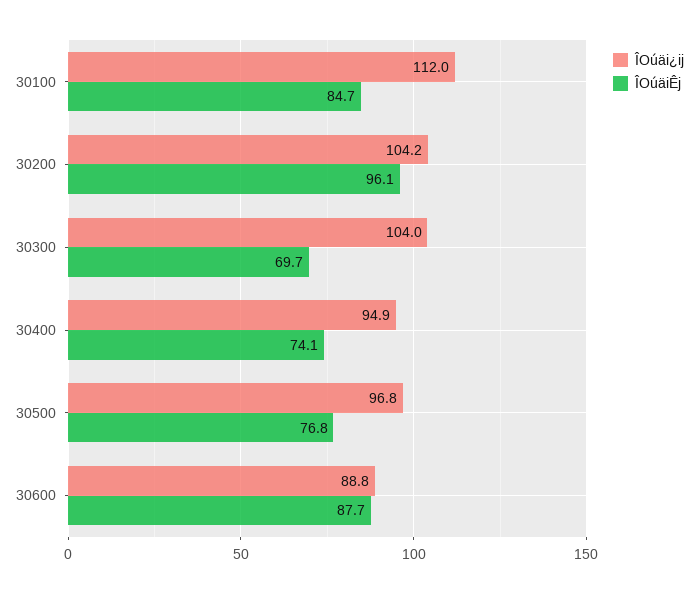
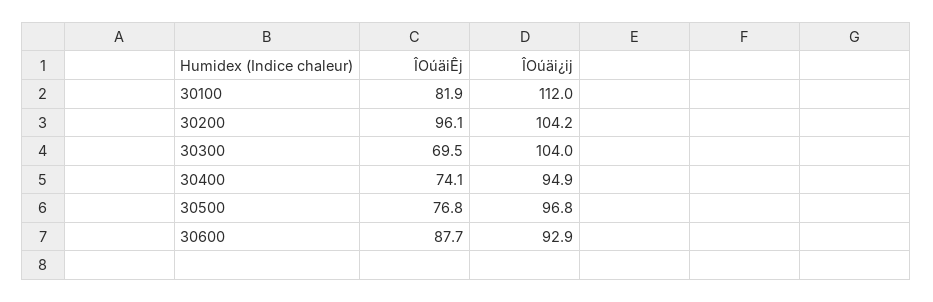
ÎOúäiÊj, 30100: 84.7 -> 81.9
ÎOúäiÊj, 30300: 69.7 -> 69.5
ÎOúäi¿ij, 30600: 88.8 -> 92.9

